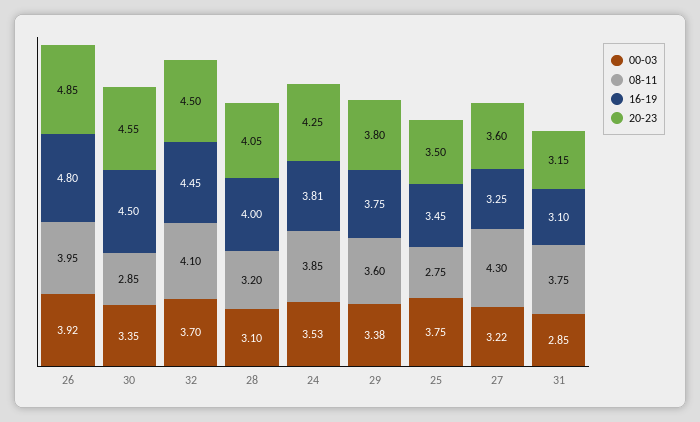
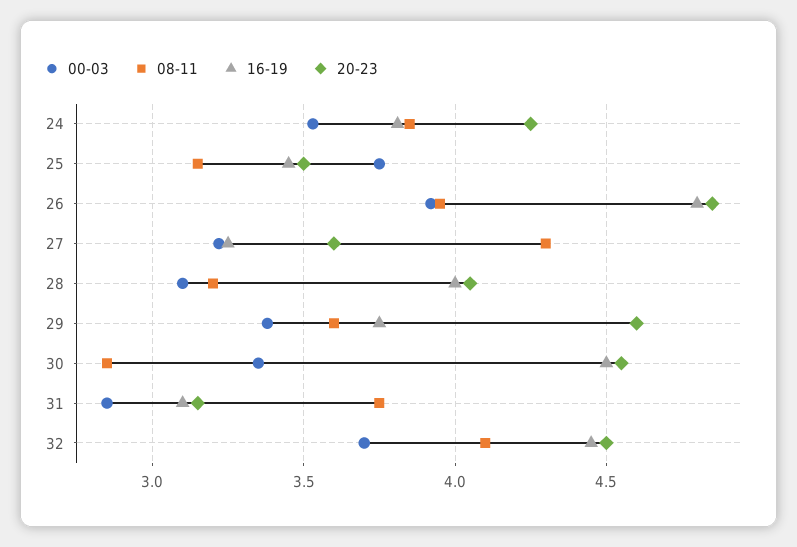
20-23, 29: 3.8 -> 4.6
08-11, 25: 2.75 -> 3.15

